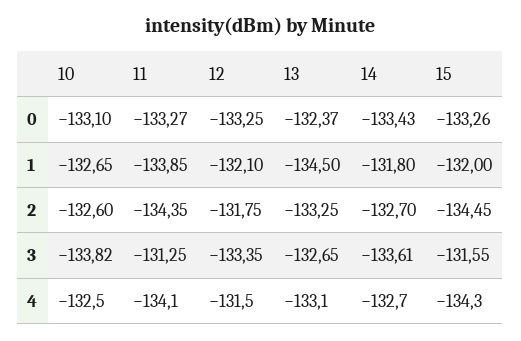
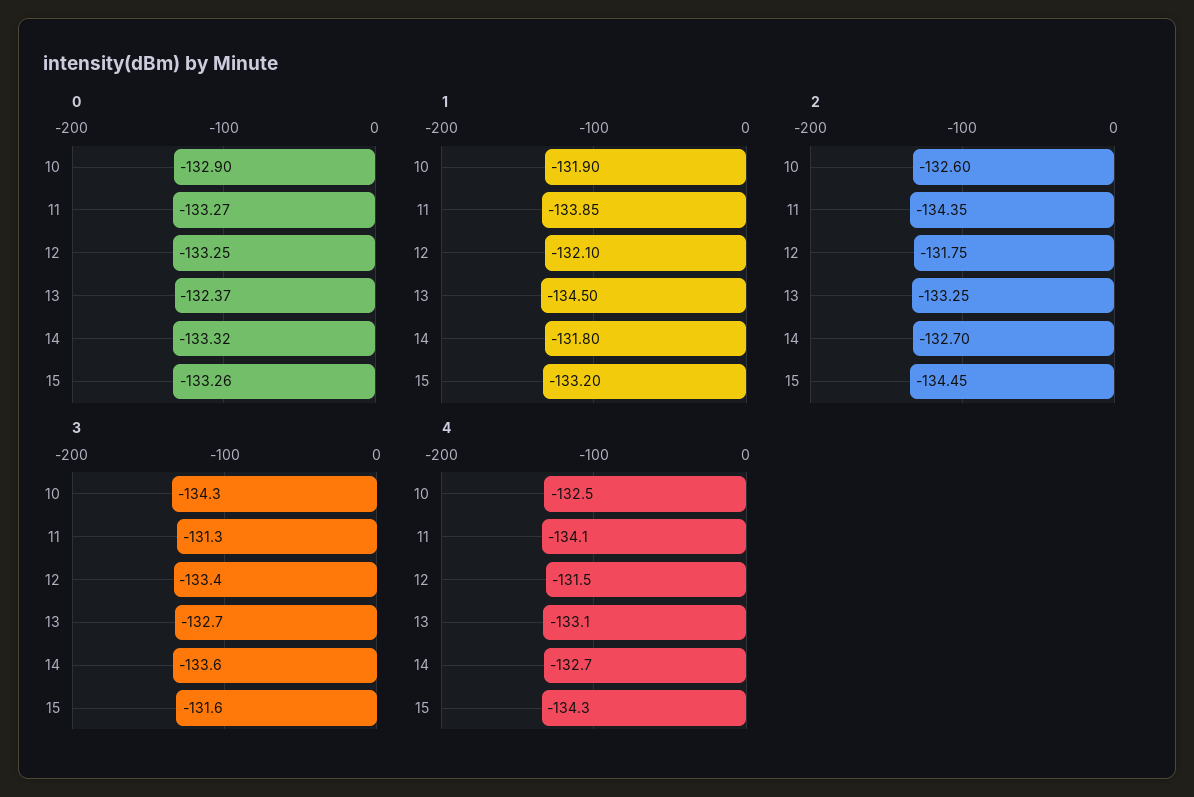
0, 10: -133.1 -> -132.9
0, 14: -133.43 -> -133.32
1, 10: -132.65 -> -131.9
1, 15: -132 -> -133.2
3, 10: -133.82 -> -134.3

